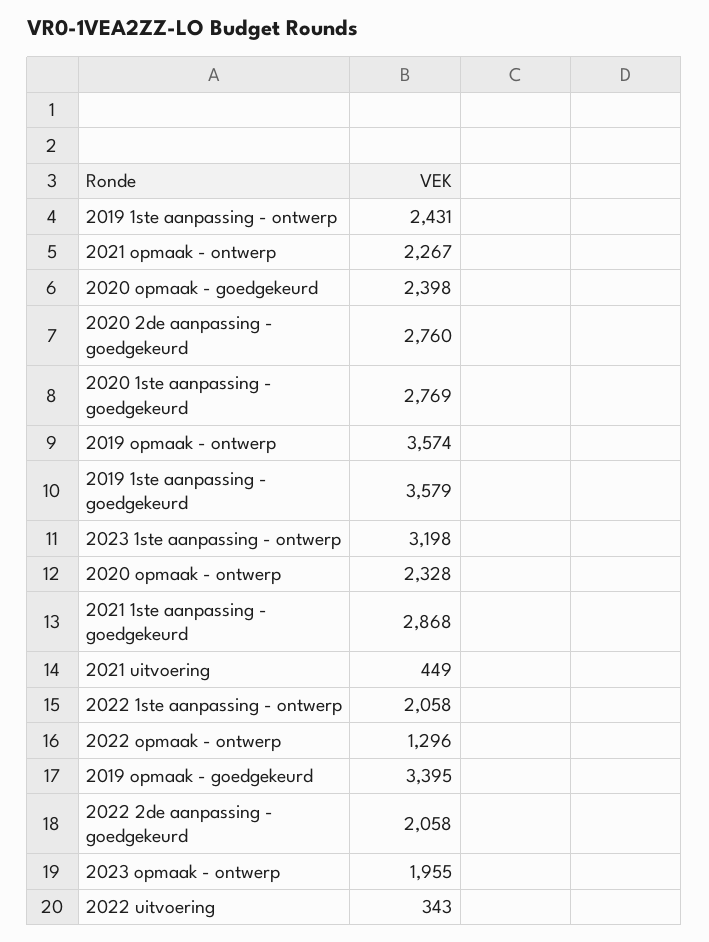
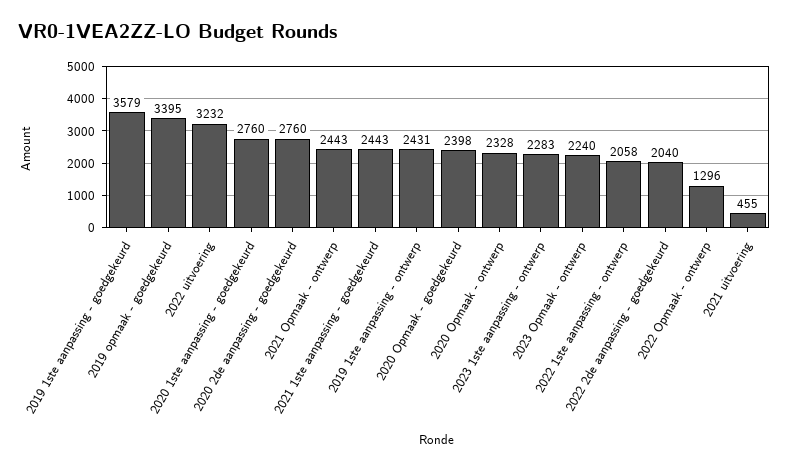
2021 opmaak - ontwerp: 2267 -> 2443
2020 1ste aanpassing - goedgekeurd: 2769 -> 2760
2019 opmaak - ontwerp: 3574 -> none
2023 1ste aanpassing - ontwerp: 3198 -> 2283
2021 1ste aanpassing - goedgekeurd: 2868 -> 2443
2021 uitvoering: 449 -> 455
2022 2de aanpassing - goedgekeurd: 2058 -> 2040
2023 opmaak - ontwerp: 1955 -> 2240
2022 uitvoering: 343 -> 3232

